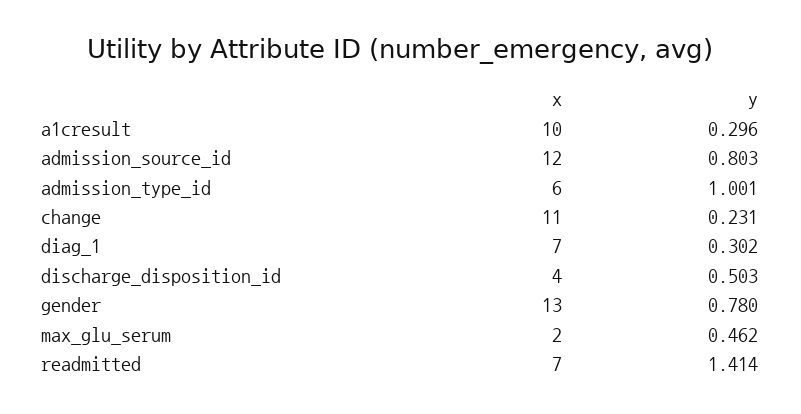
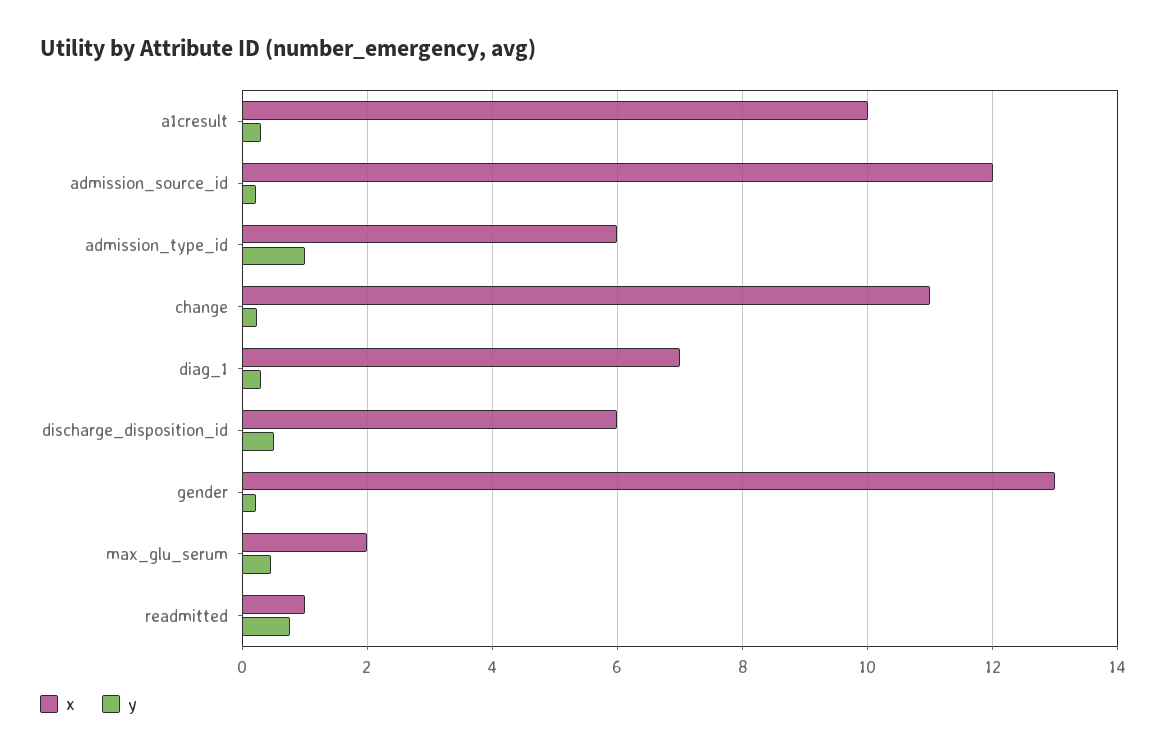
y, admission_source_id: 0.803 -> 0.2
x, discharge_disposition_id: 4 -> 6
y, gender: 0.78 -> 0.2
x, readmitted: 7 -> 1
y, readmitted: 1.414 -> 0.8

